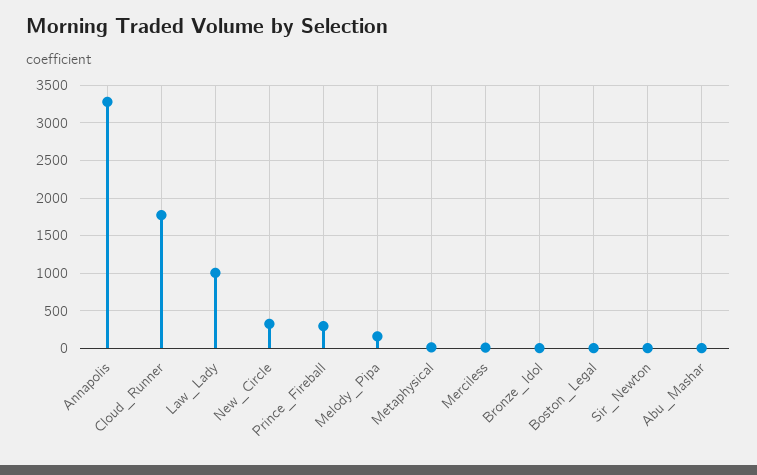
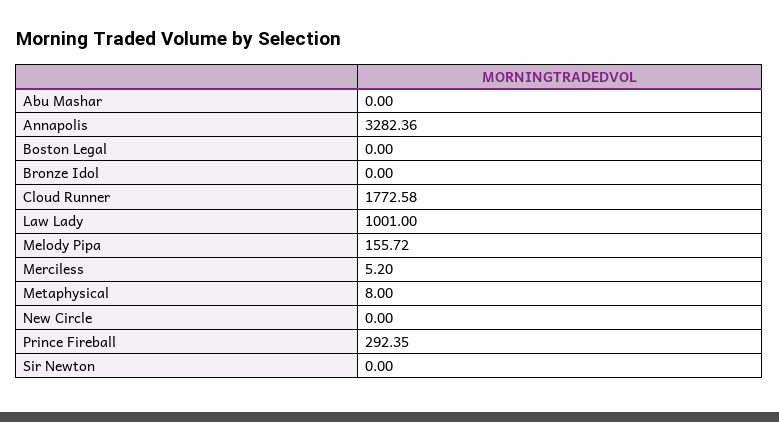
New_Circle: 300 -> 0

